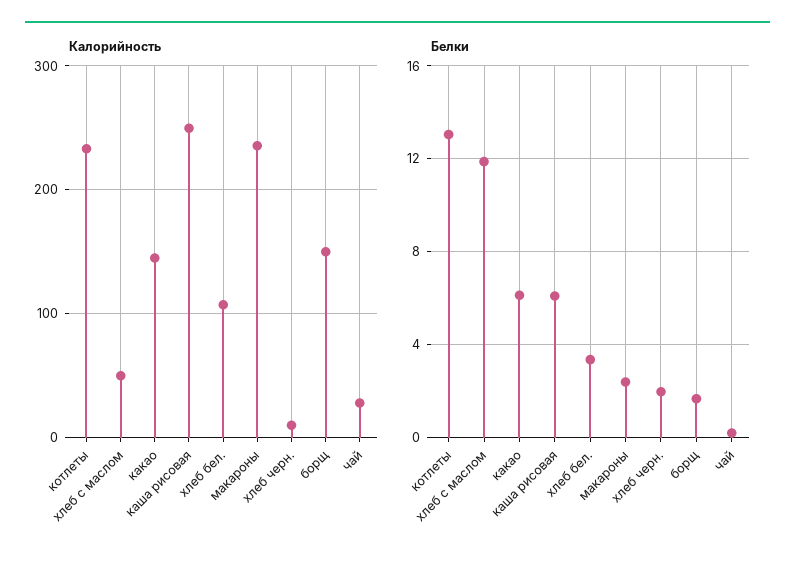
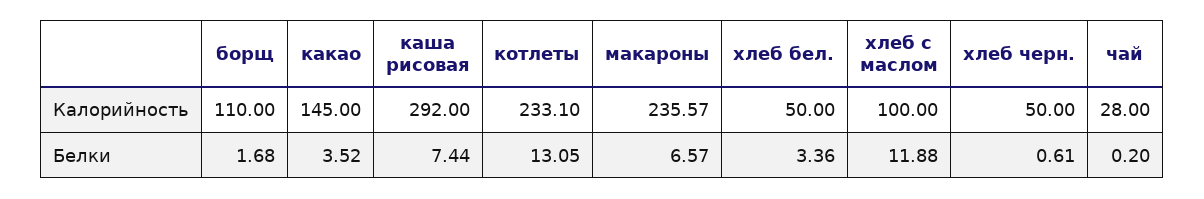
Калорийность, хлеб с маслом: 50 -> 100
Калорийность, каша рисовая: 250 -> 292
Калорийность, хлеб бел.: 110 -> 50
Калорийность, хлеб черн.: 10 -> 50
Калорийность, борщ: 150 -> 110
Белки, какао: 6 -> 3.52
Белки, каша рисовая: 6 -> 7.44
Белки, макароны: 2.5 -> 6.57
Белки, хлеб черн.: 2 -> 0.61

